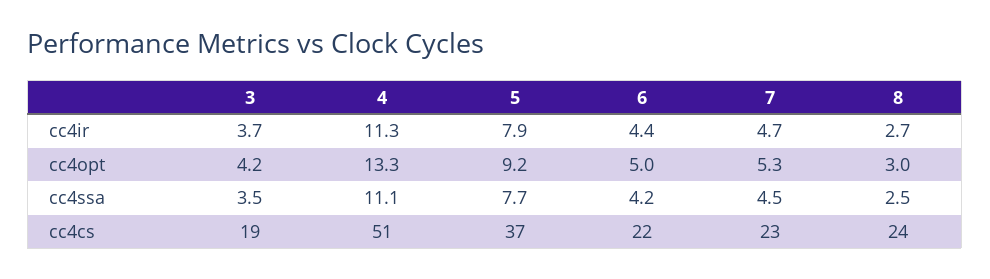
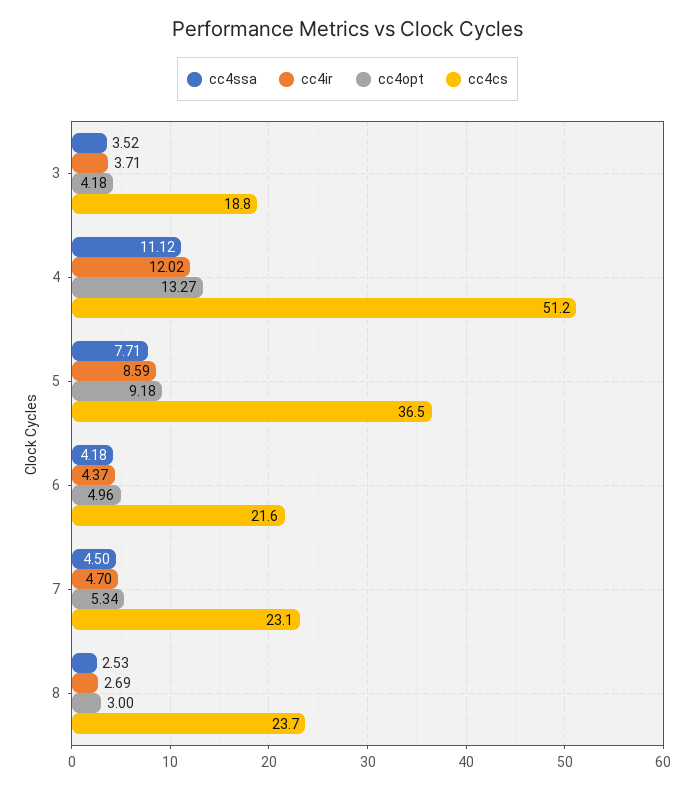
cc4ir, 4: 11.3 -> 12.02
cc4ir, 5: 7.9 -> 8.59

